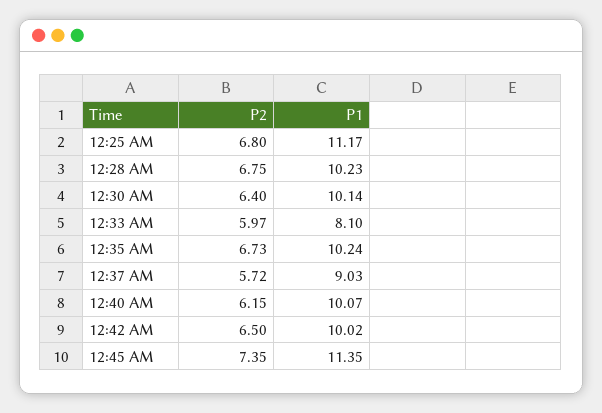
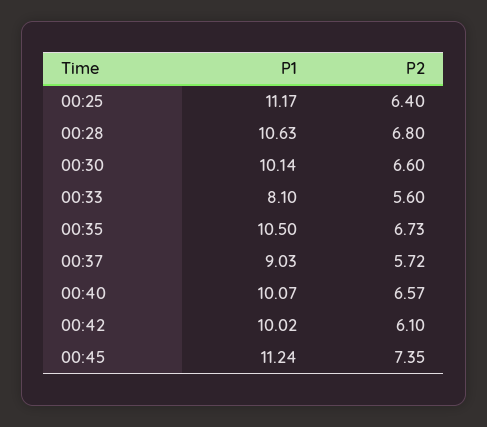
P2, 12:25 AM: 6.8 -> 6.4
P2, 12:28 AM: 6.75 -> 6.8
P1, 12:28 AM: 10.23 -> 10.63
P2, 12:30 AM: 6.4 -> 6.6
P2, 12:33 AM: 5.97 -> 5.6
P1, 12:35 AM: 10.24 -> 10.5
P2, 12:40 AM: 6.15 -> 6.57
P2, 12:42 AM: 6.5 -> 6.1
P1, 12:45 AM: 11.35 -> 11.24

